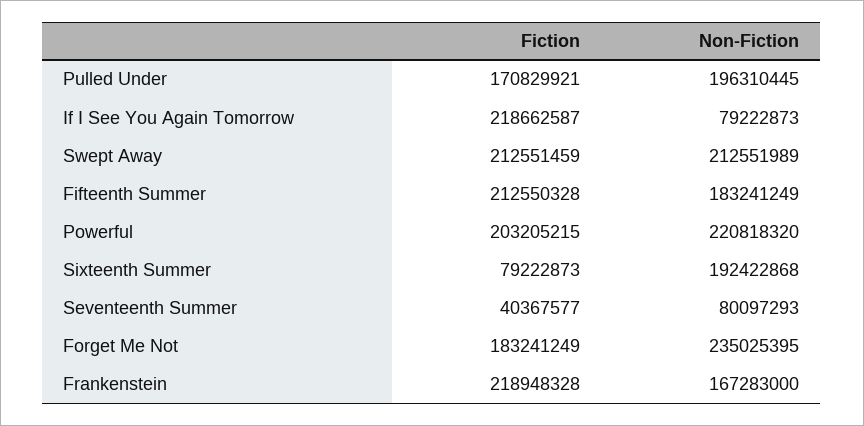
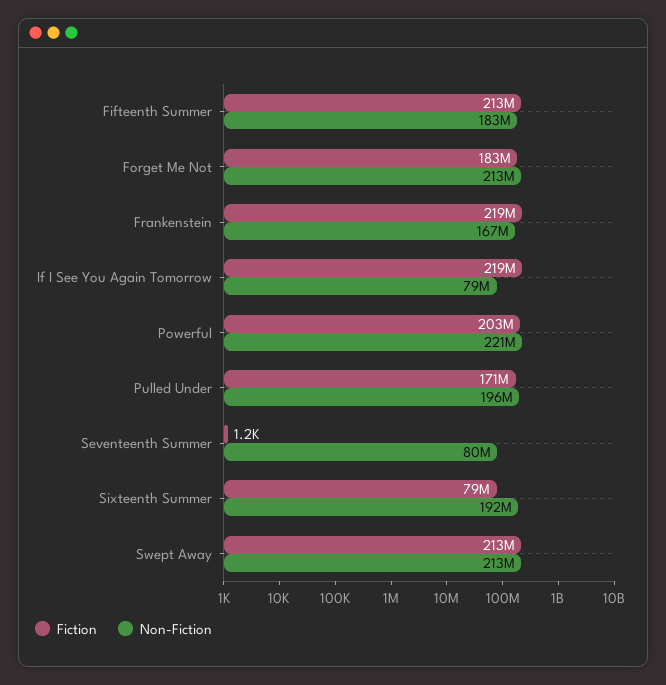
Fiction, Seventeenth Summer: 40367577 -> 1200
Non-Fiction, Forget Me Not: 235025395 -> 213000000

